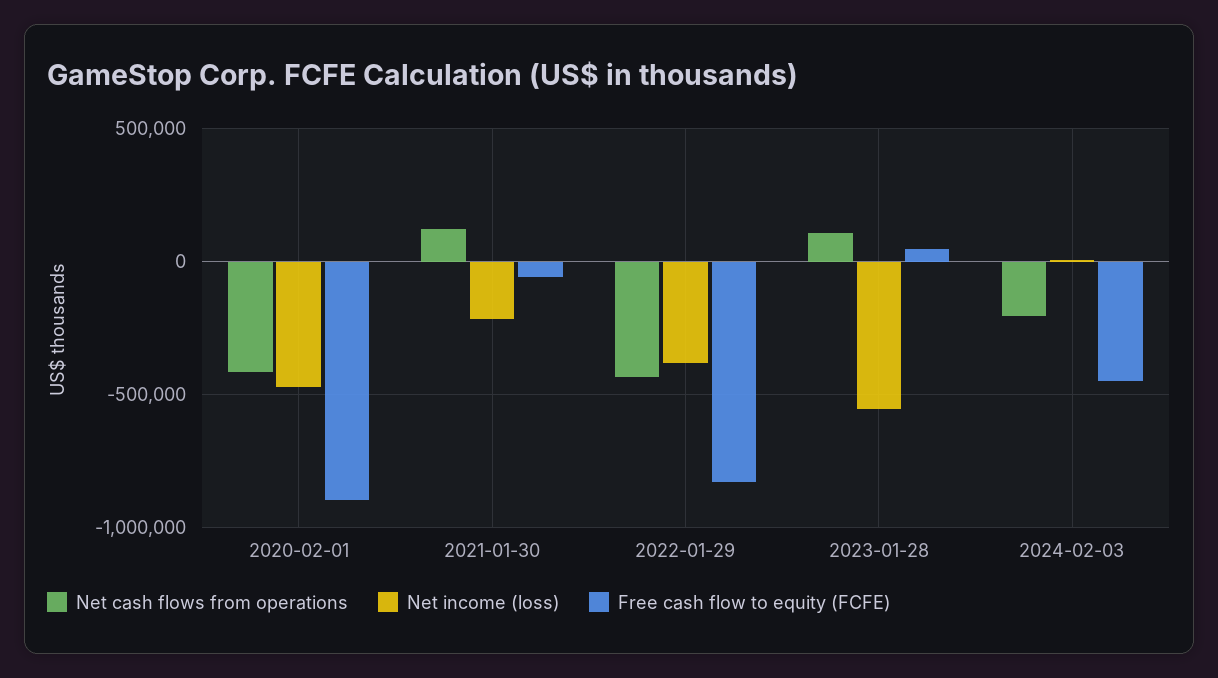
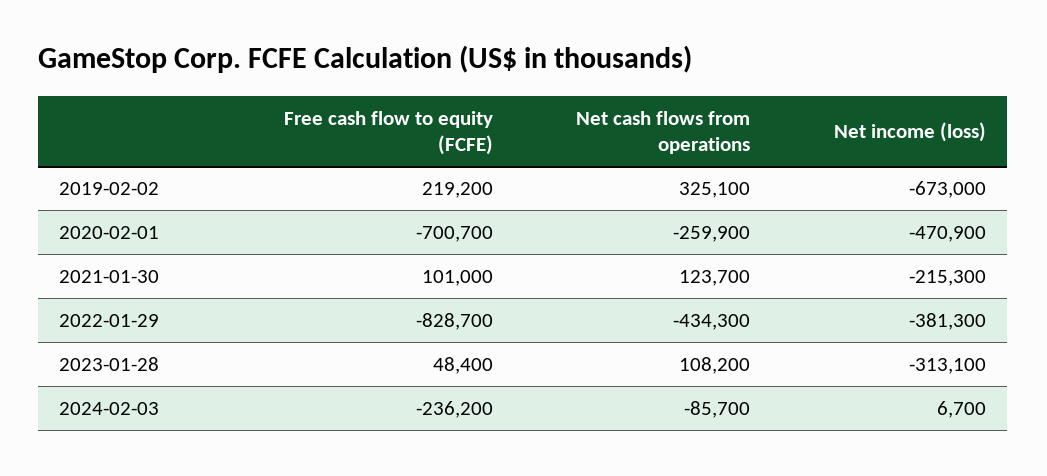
Net cash flows from operations, 2020-02-01: -400000 -> -259900
Free cash flow to equity (FCFE), 2020-02-01: -900000 -> -700700
Free cash flow to equity (FCFE), 2021-01-30: -50000 -> 101000
Net income (loss), 2023-01-28: -550000 -> -313100
Net cash flows from operations, 2024-02-03: -200000 -> -85700
Free cash flow to equity (FCFE), 2024-02-03: -450000 -> -236200
Free cash flow to equity (FCFE), 2019-02-02: none -> 219200
Net cash flows from operations, 2019-02-02: none -> 325100
Net income (loss), 2019-02-02: none -> -673000

